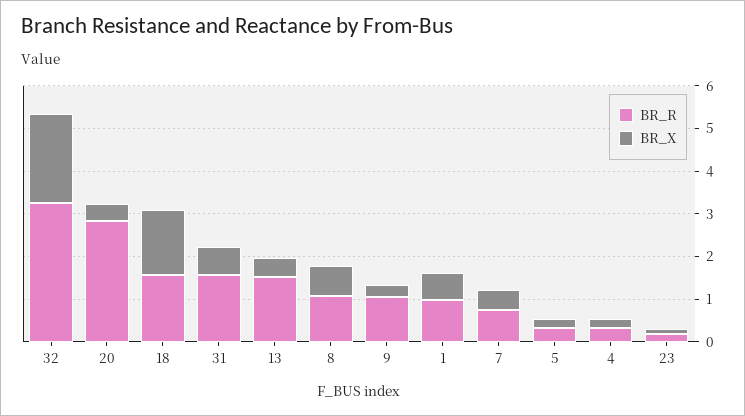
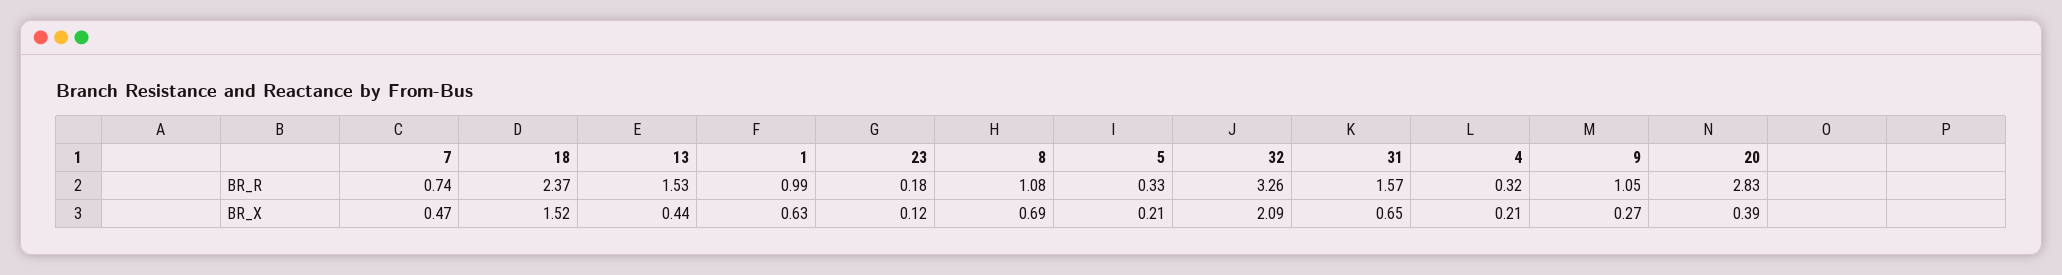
BR_R, 18: 1.6 -> 2.37

